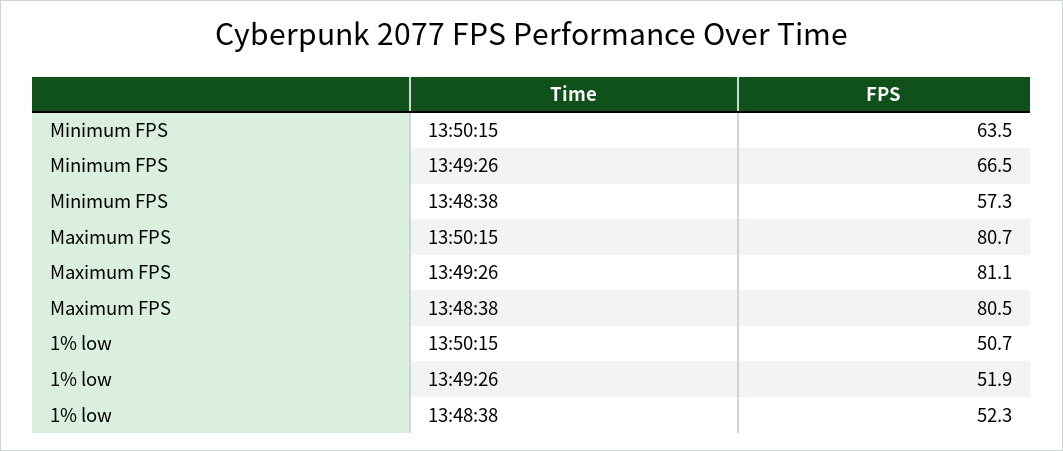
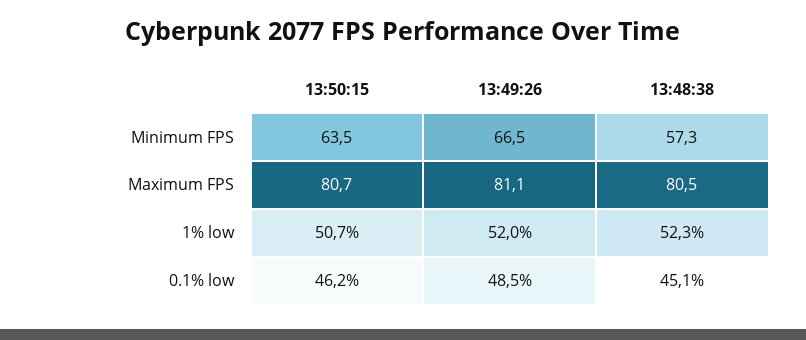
1% low, 13:49:26: 51.9 -> 52
0.1% low, 13:50:15: none -> 46.2
0.1% low, 13:49:26: none -> 48.5
0.1% low, 13:48:38: none -> 45.1

